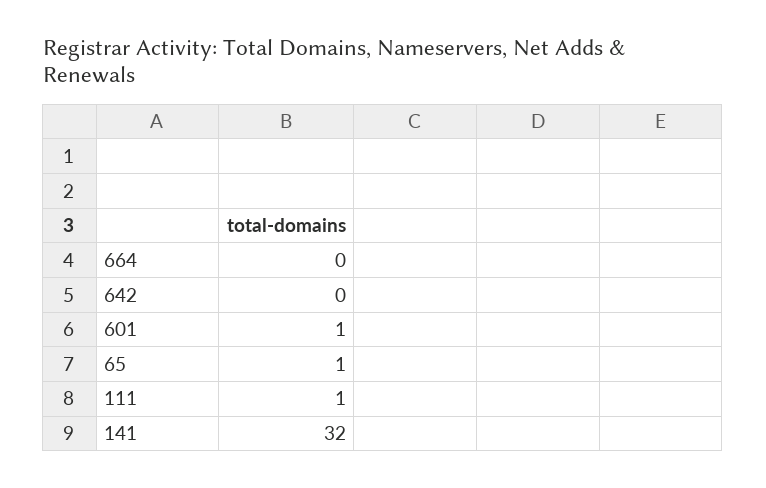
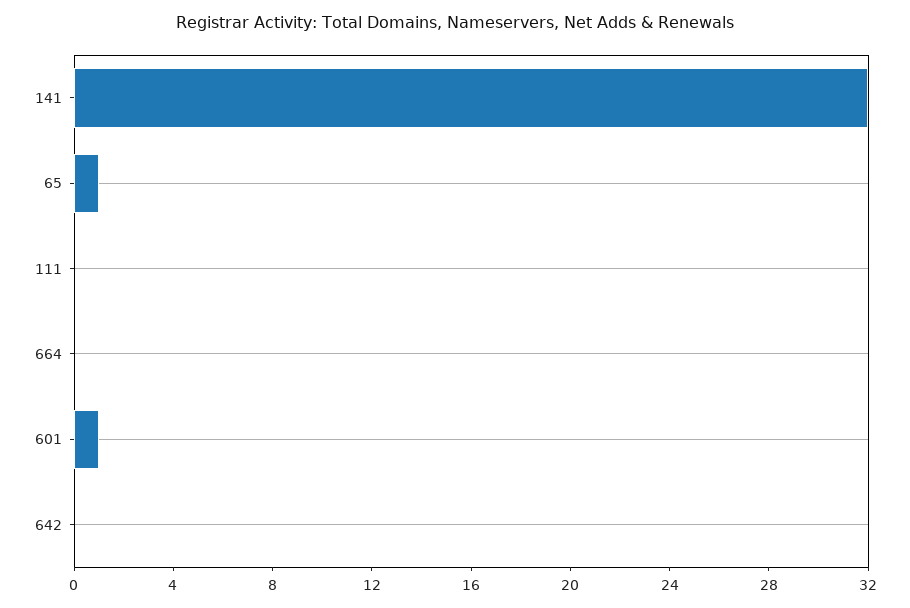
111: 1 -> 0

